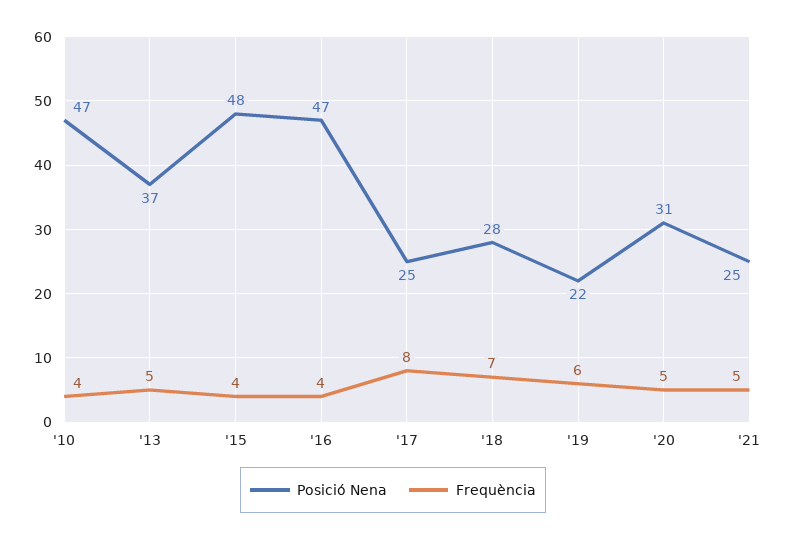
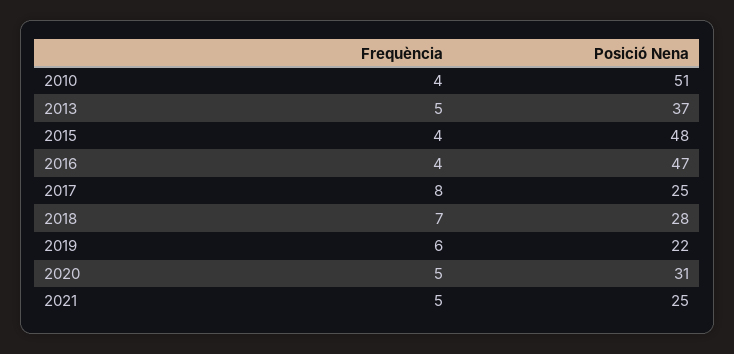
Posició Nena, '10: 47 -> 51

